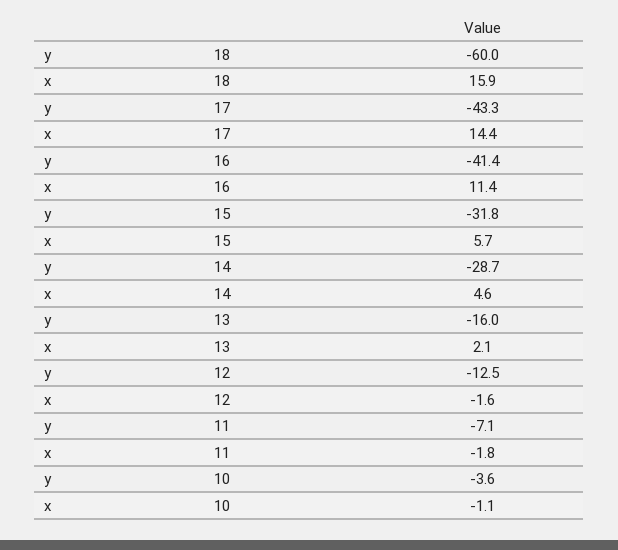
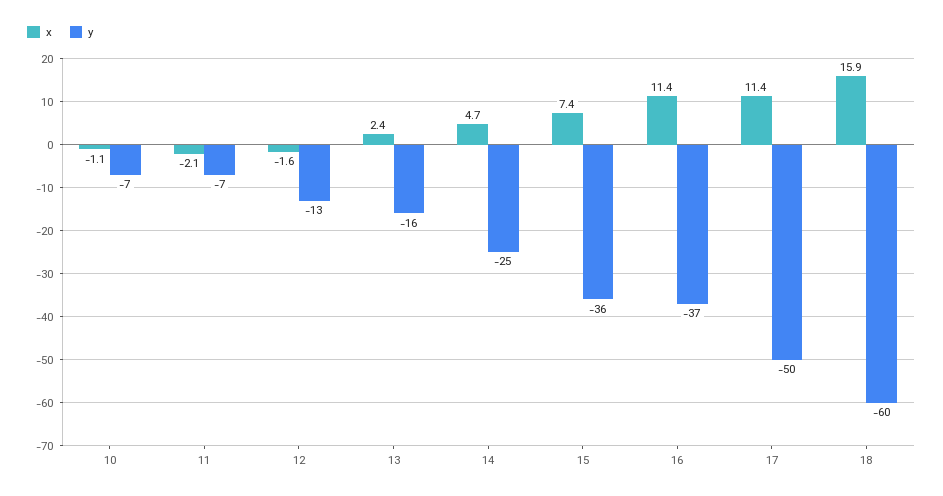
y, 17: -43.3 -> -50
x, 17: 14.4 -> 11.4
y, 16: -41.4 -> -37
y, 15: -31.8 -> -36
x, 15: 5.7 -> 7.4
y, 14: -28.7 -> -25
x, 14: 4.6 -> 4.7
x, 13: 2.1 -> 2.4
x, 11: -1.8 -> -2.1
y, 10: -3.6 -> -7

